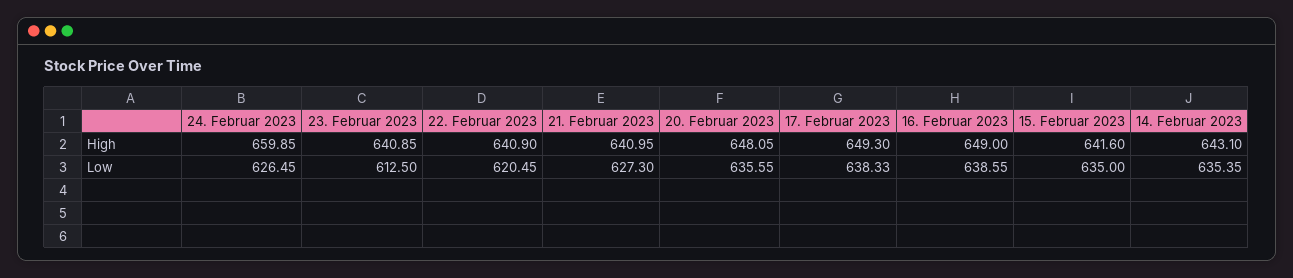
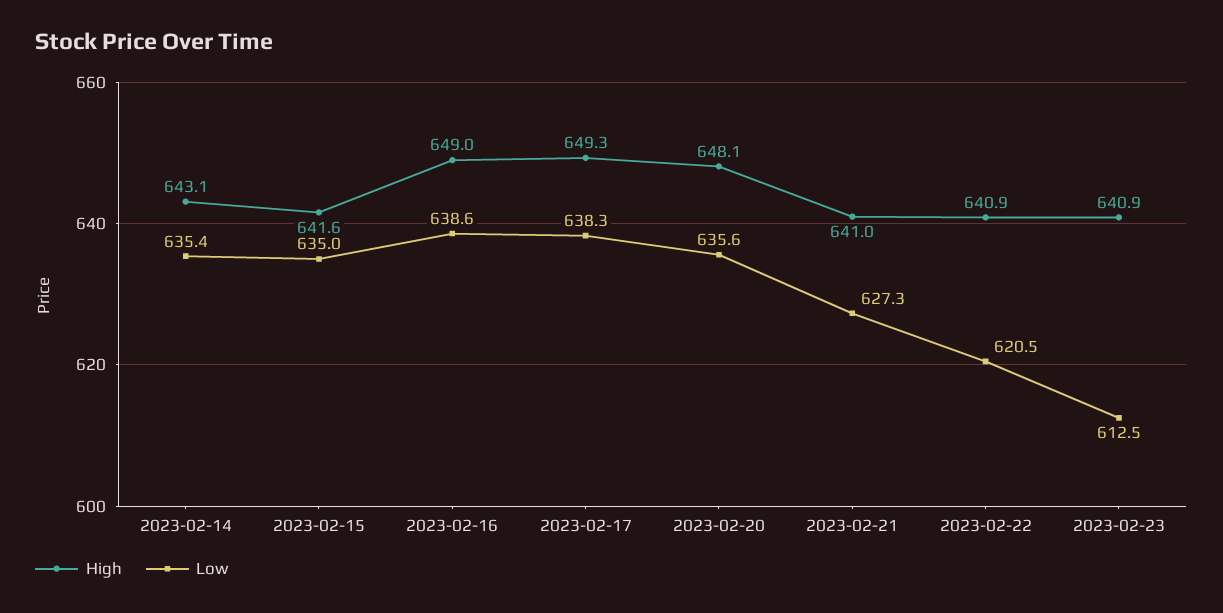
High, 24. Februar 2023: 659.85 -> none
Low, 24. Februar 2023: 626.45 -> none

